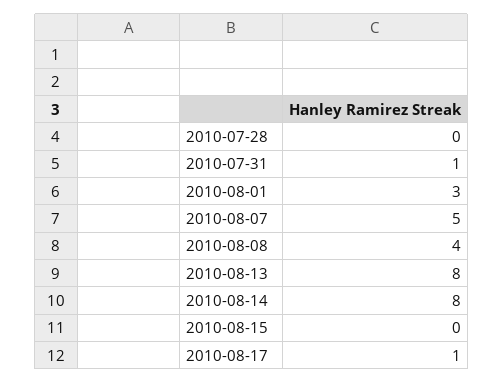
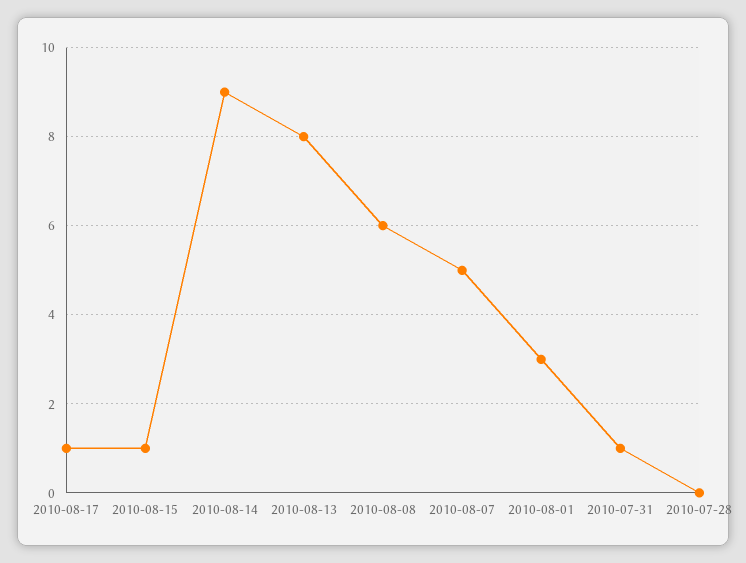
2010-08-08: 4 -> 6
2010-08-14: 8 -> 9
2010-08-15: 0 -> 1

